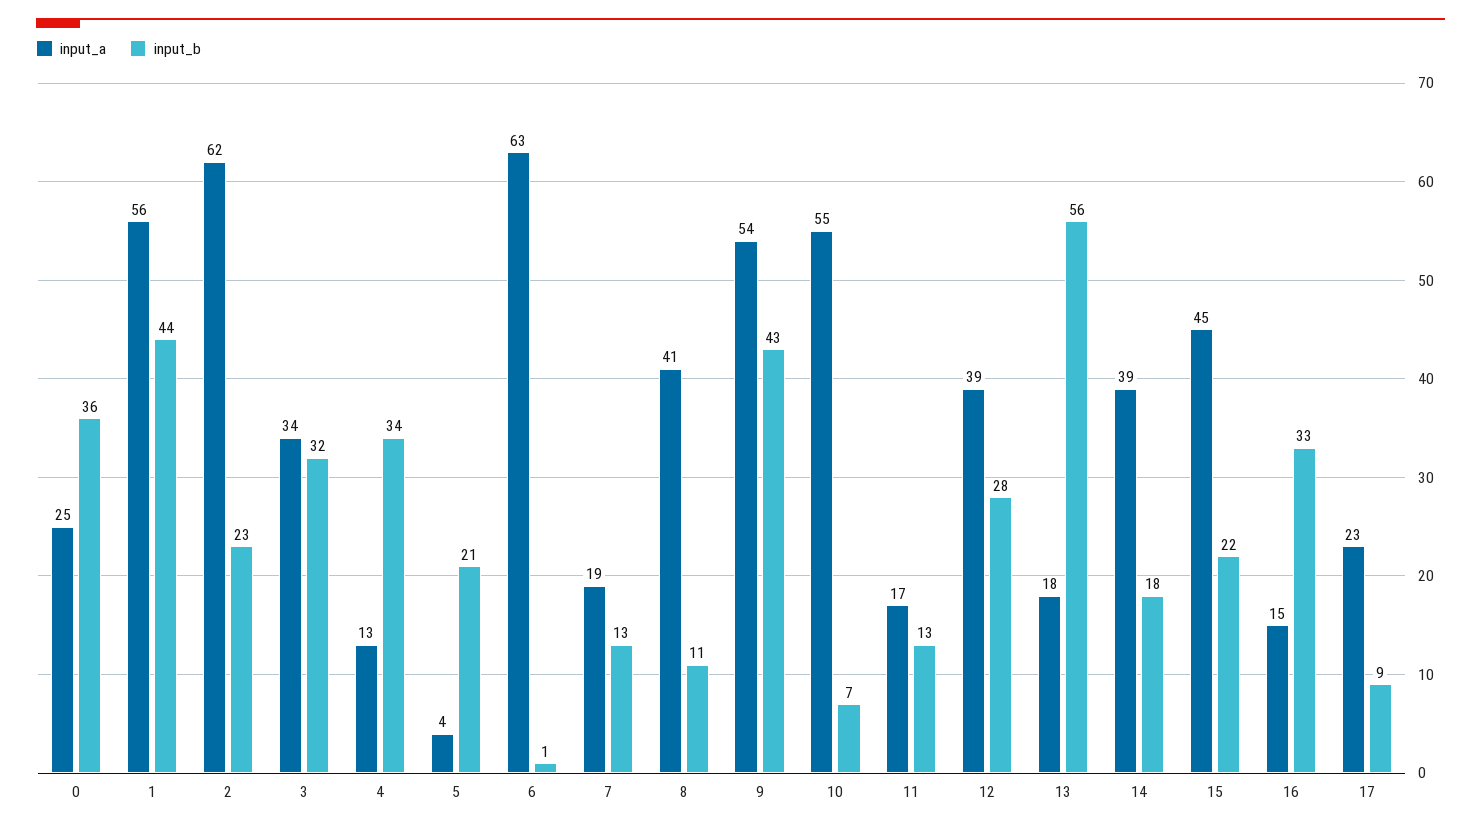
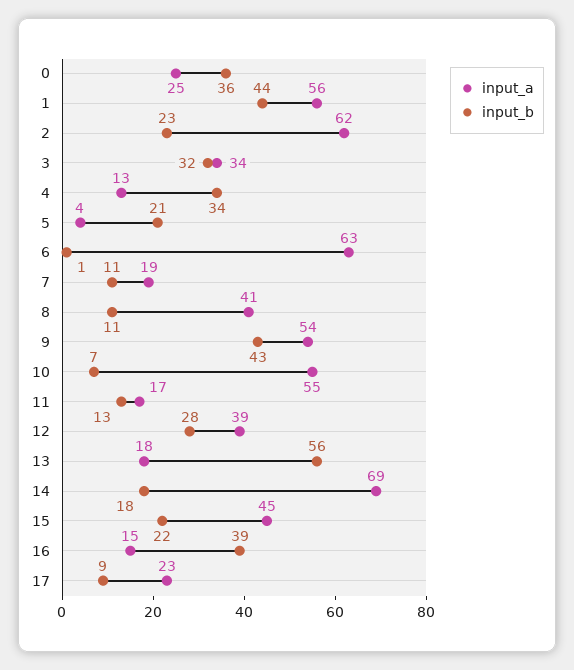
input_b, 7: 13 -> 11
input_a, 14: 39 -> 69
input_b, 16: 33 -> 39

